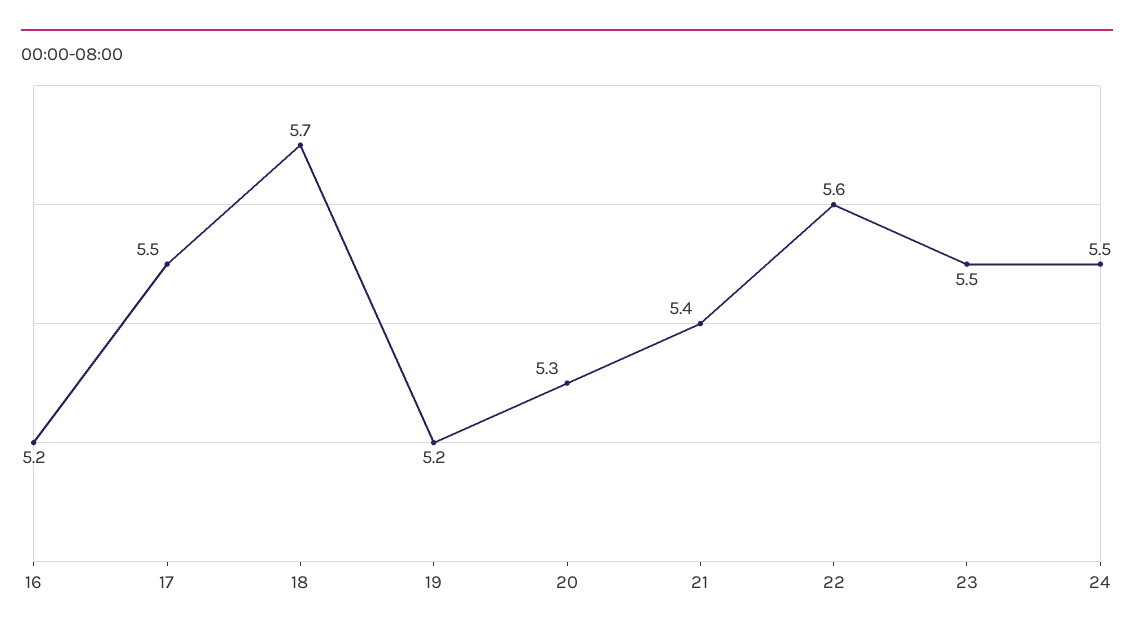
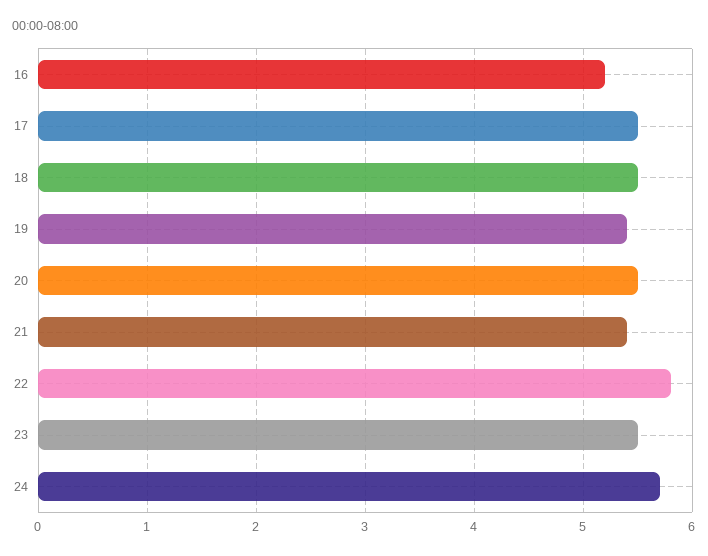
18: 5.7 -> 5.5
19: 5.2 -> 5.4
20: 5.3 -> 5.5
22: 5.6 -> 5.8
24: 5.5 -> 5.7

